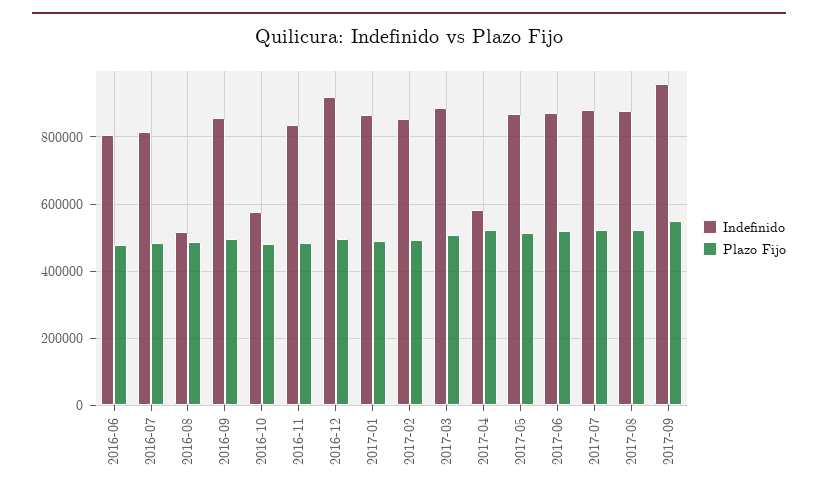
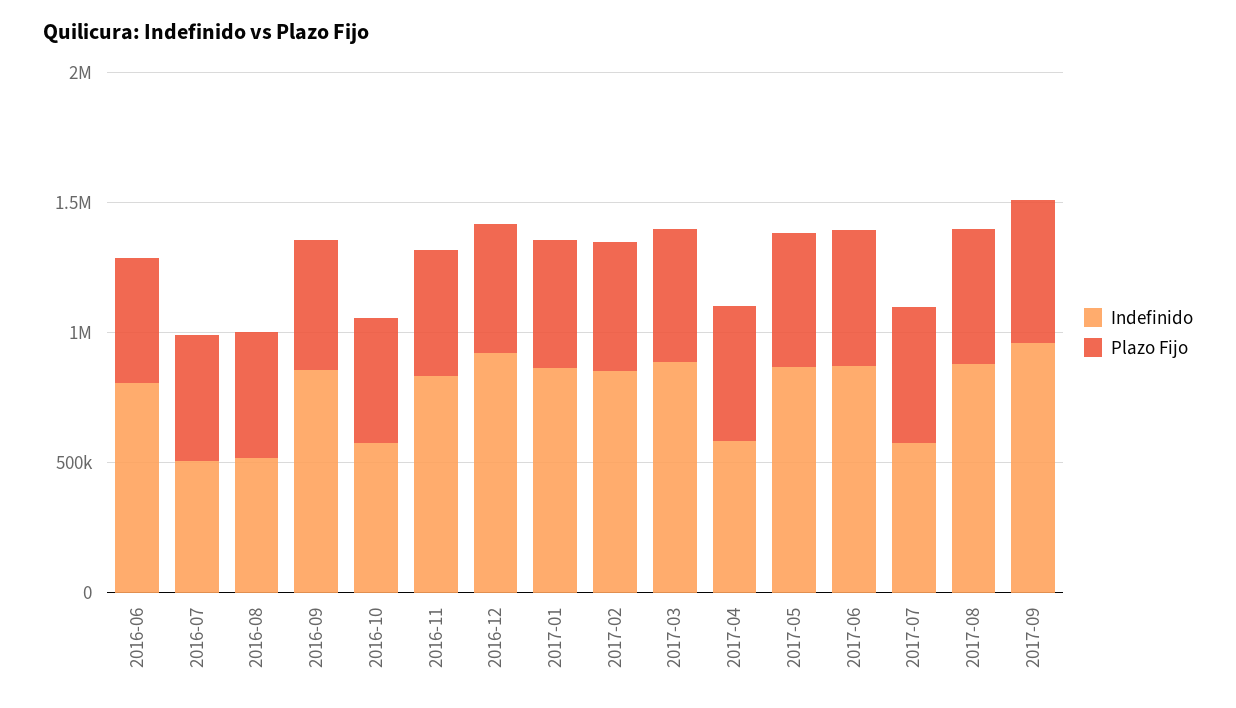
Indefinido, 2016-07: 820000 -> 500000
Indefinido, 2017-07: 880000 -> 600000

